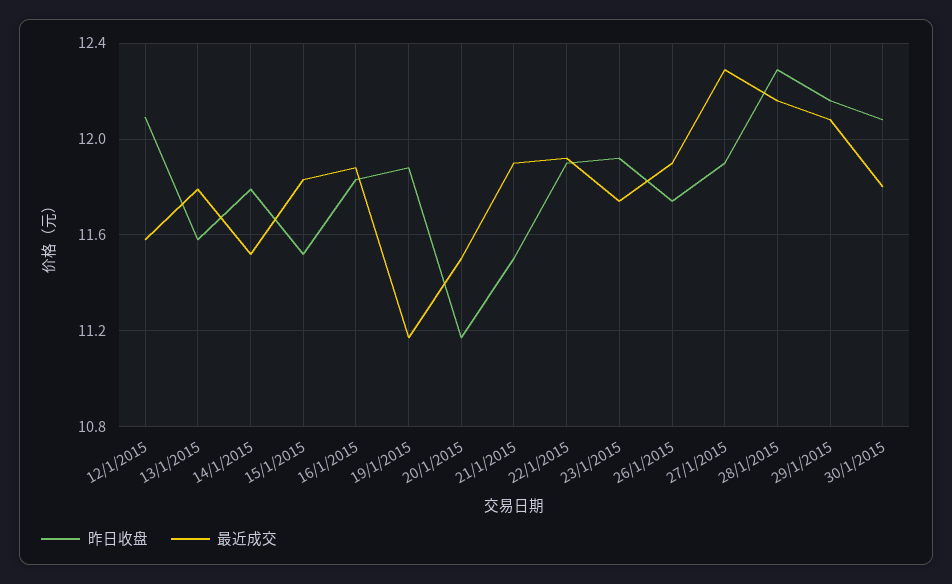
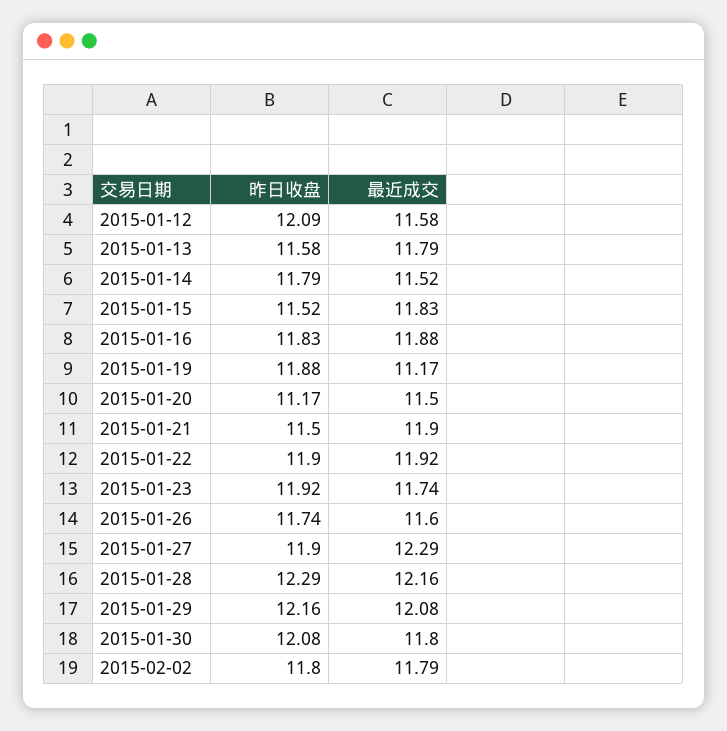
最近成交, 26/1/2015: 11.9 -> 11.6
昨日收盘, 2015-02-02: none -> 11.8
最近成交, 2015-02-02: none -> 11.79

